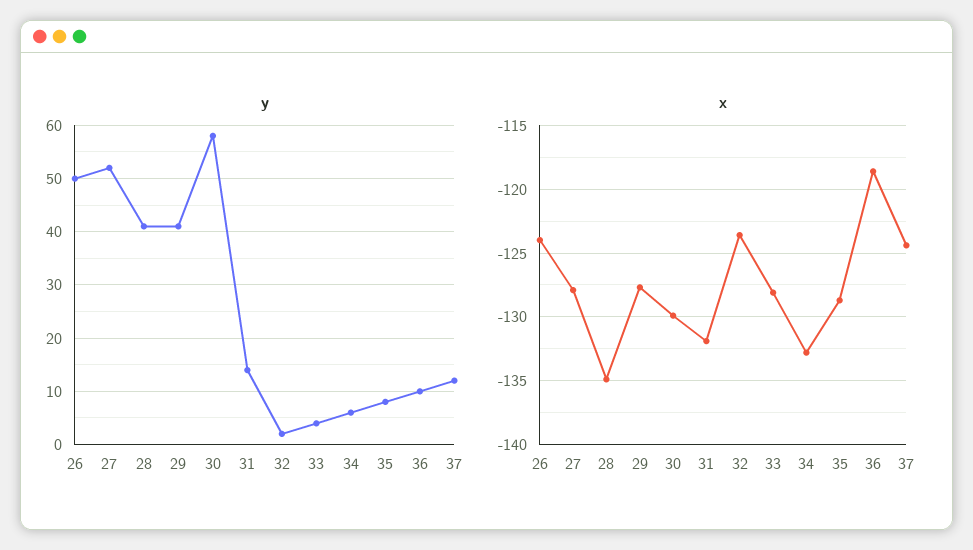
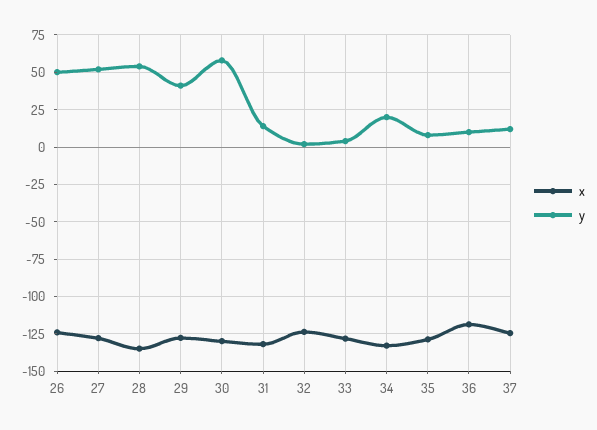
y, 28: 40 -> 55
y, 34: 5 -> 20

